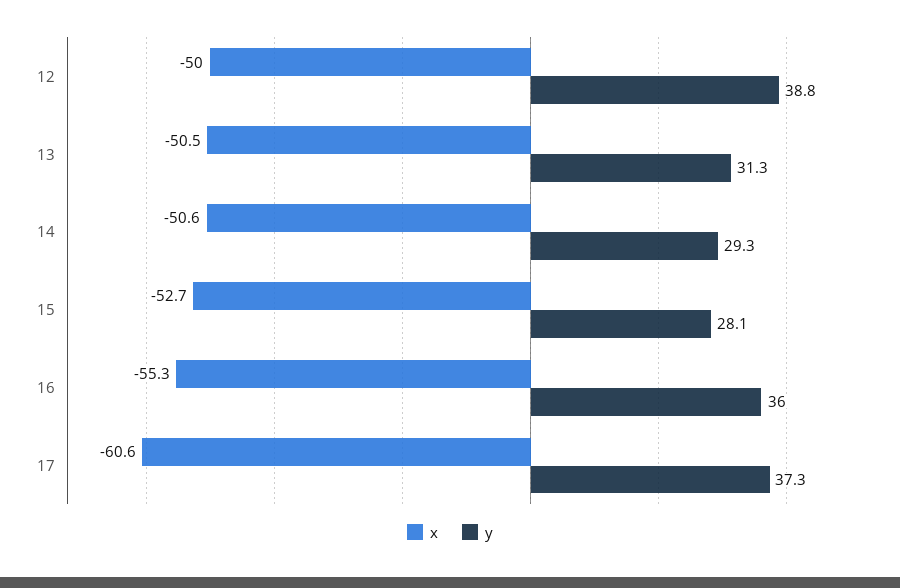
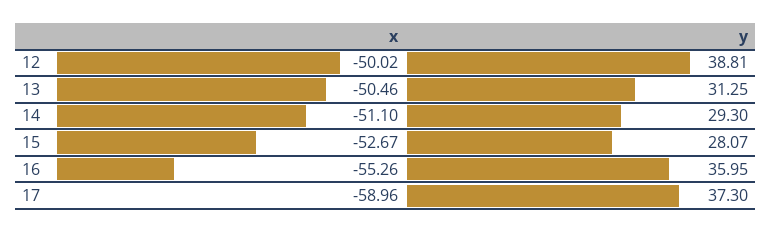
x, 14: -50.6 -> -51.1
x, 17: -60.6 -> -58.96

